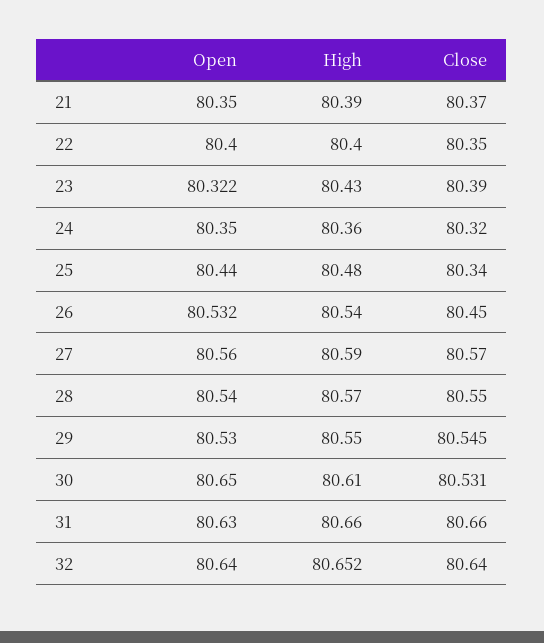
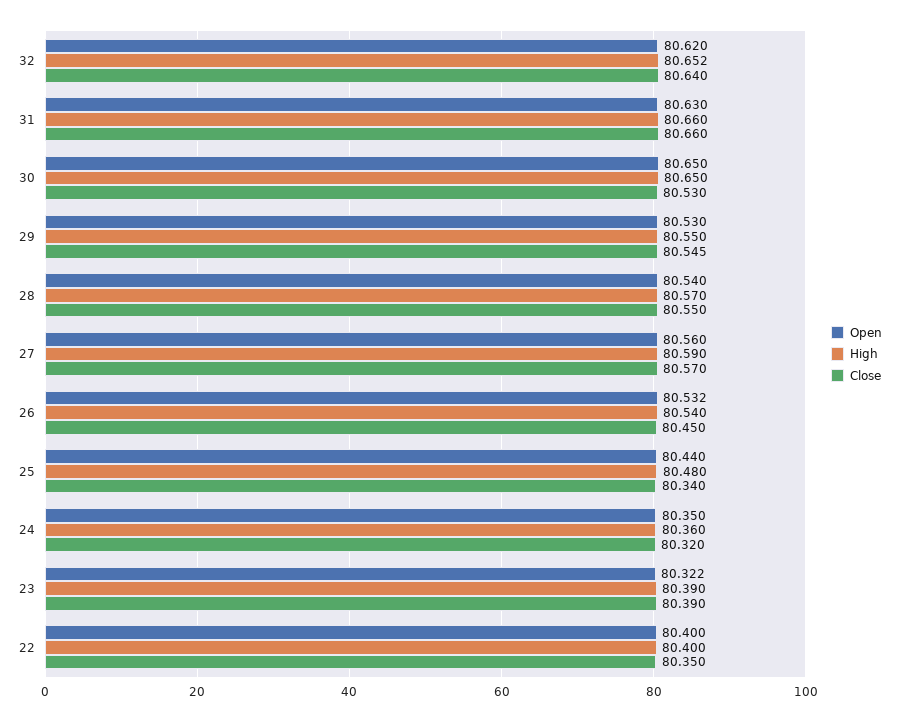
Open, 21: 80.35 -> none
High, 21: 80.39 -> none
Close, 21: 80.37 -> none
High, 23: 80.43 -> 80.39
High, 30: 80.61 -> 80.65
Close, 30: 80.531 -> 80.53
Open, 32: 80.64 -> 80.62

